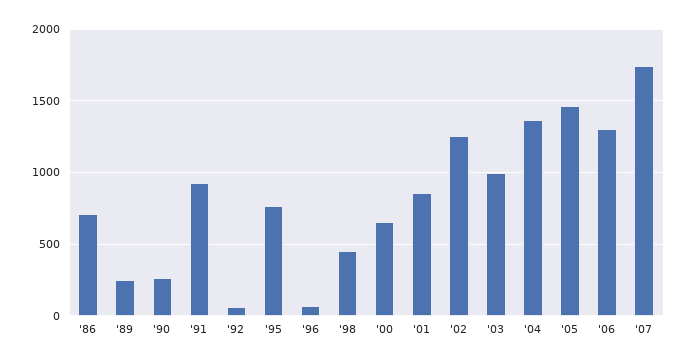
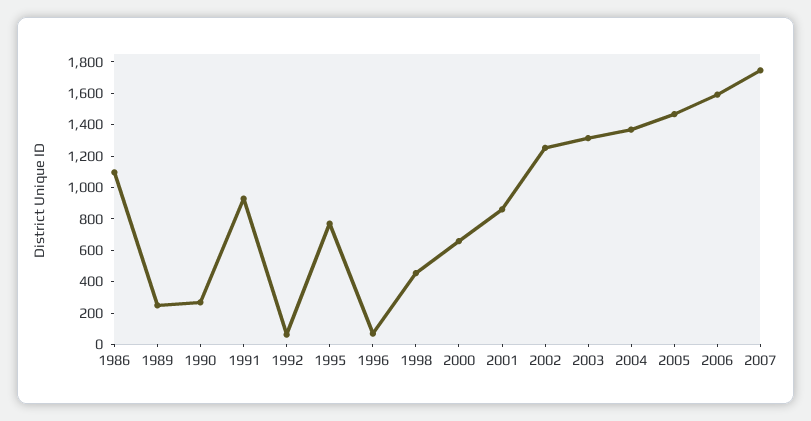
'86: 700 -> 1100
'03: 1000 -> 1300
'06: 1300 -> 1600

